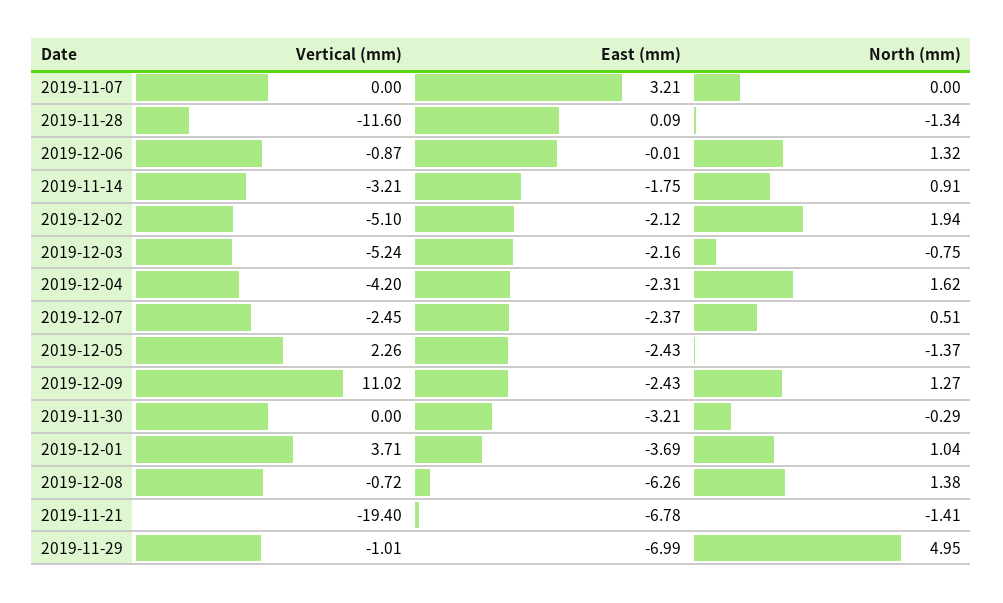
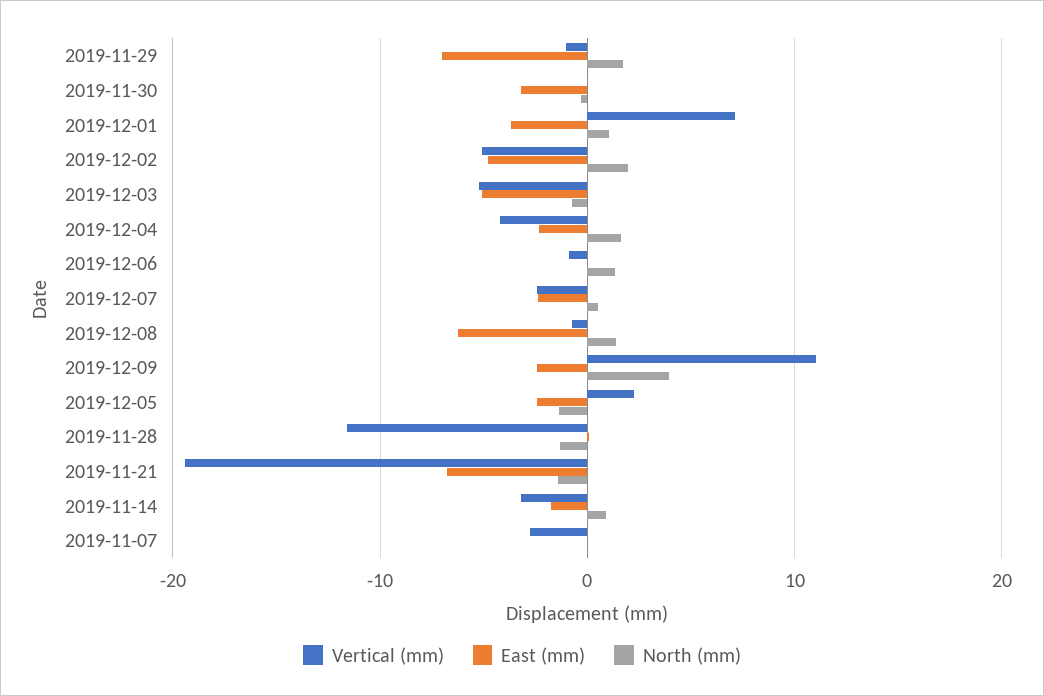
Vertical (mm), 2019-11-07: 0 -> -3
East (mm), 2019-11-07: 3.21 -> 0
East (mm), 2019-12-02: -2.12 -> -5
East (mm), 2019-12-03: -2.16 -> -5
North (mm), 2019-12-09: 1.27 -> 4
Vertical (mm), 2019-12-01: 3.71 -> 7
North (mm), 2019-11-29: 4.95 -> 2

